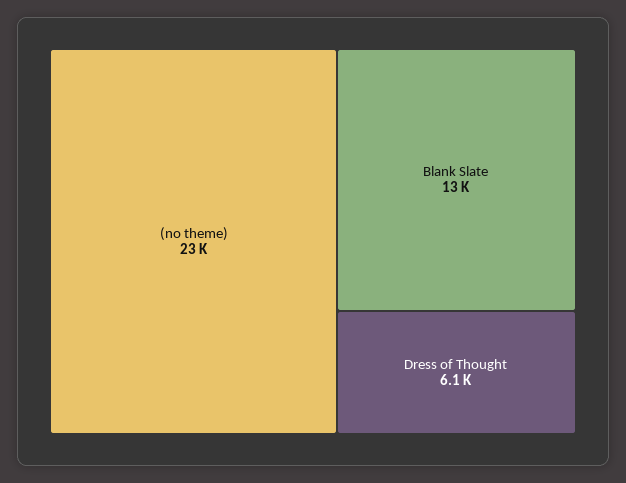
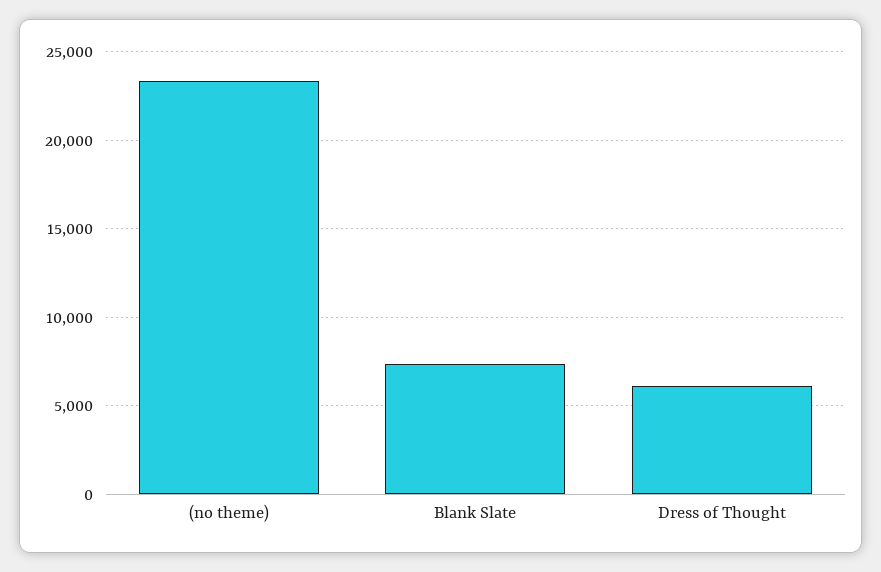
Blank Slate: 13000 -> 7500

